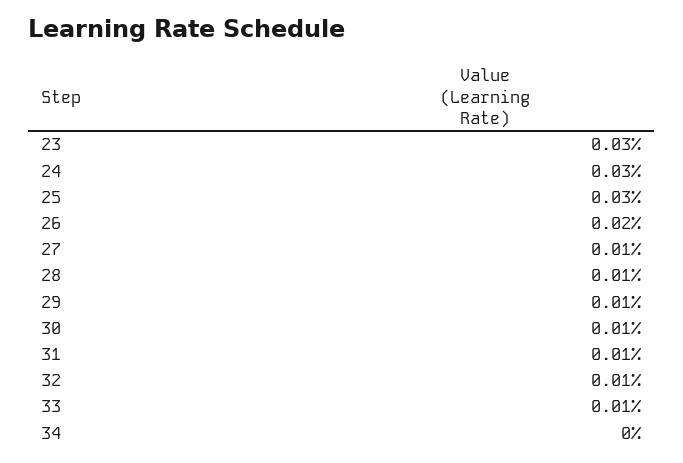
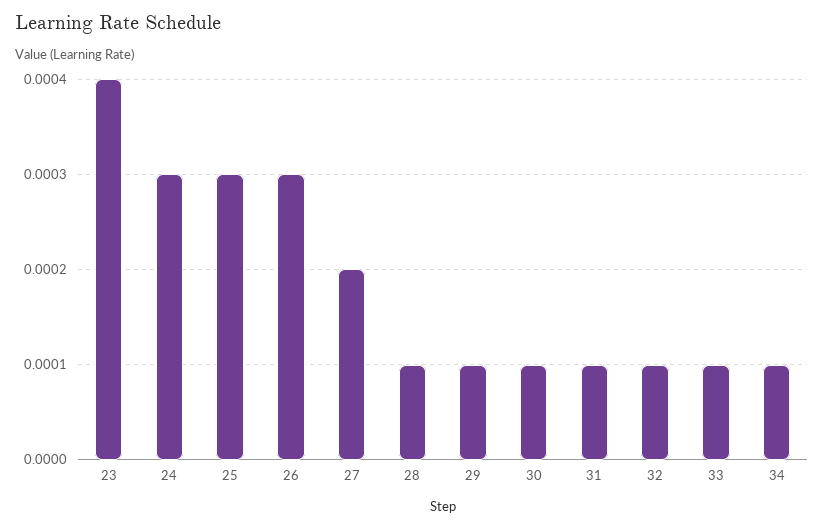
23: 0.0003 -> 0.0004
26: 0.0002 -> 0.0003
27: 0.0001 -> 0.0002
34: 0 -> 0.0001

